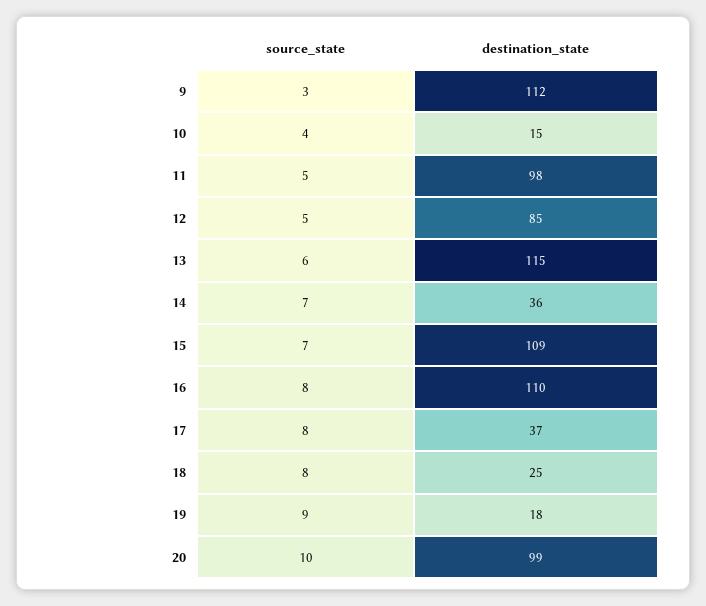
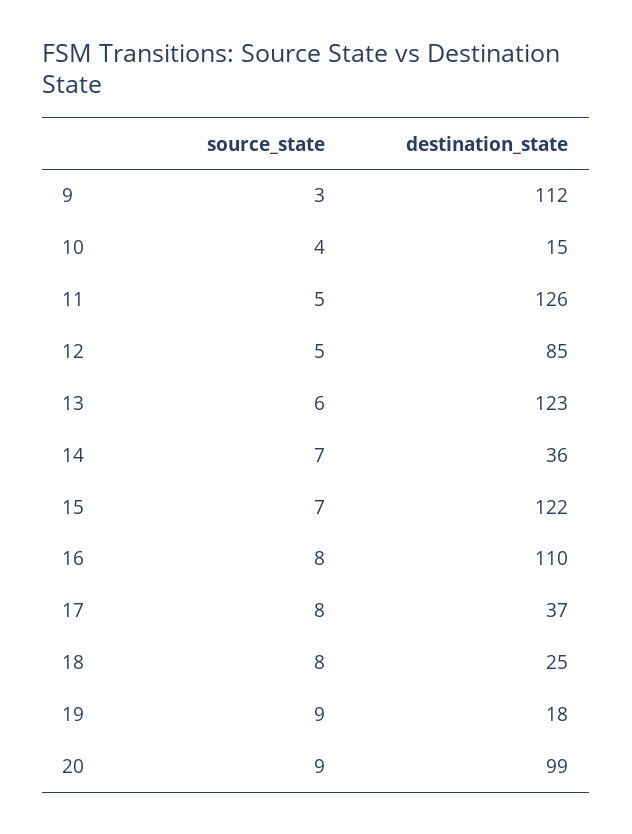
destination_state, 11: 98 -> 126
destination_state, 13: 115 -> 123
destination_state, 15: 109 -> 122
source_state, 20: 10 -> 9

